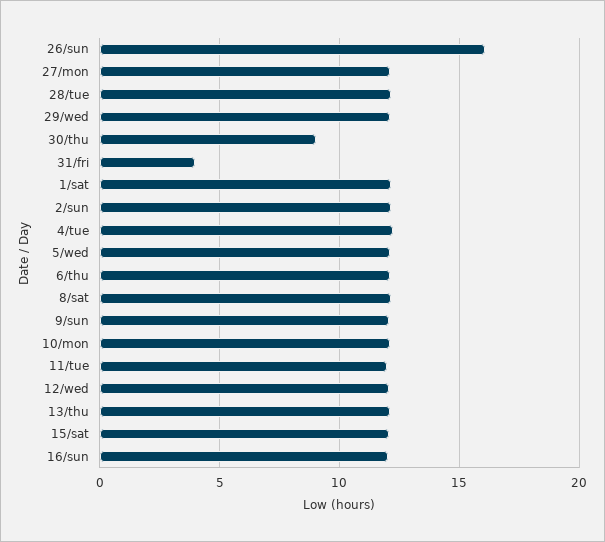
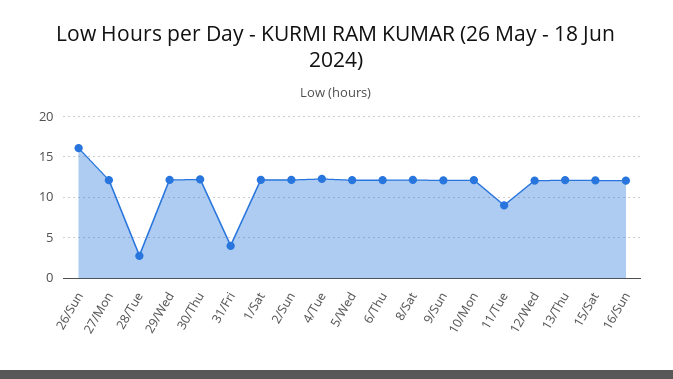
28/tue: 12 -> 3
30/thu: 9 -> 12
11/tue: 12 -> 9

